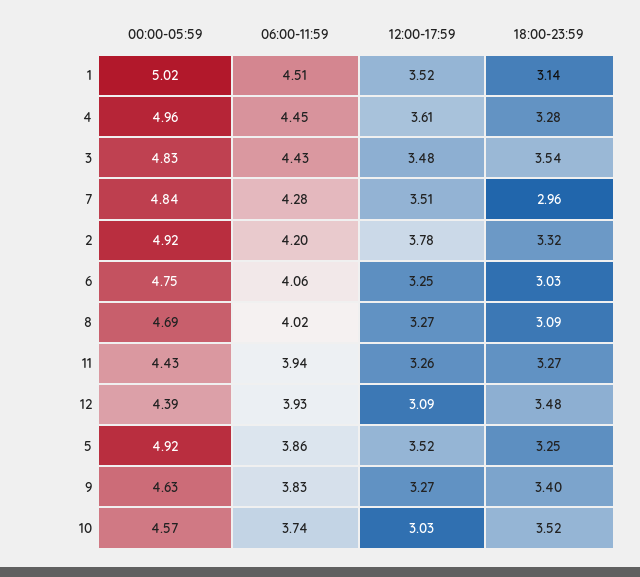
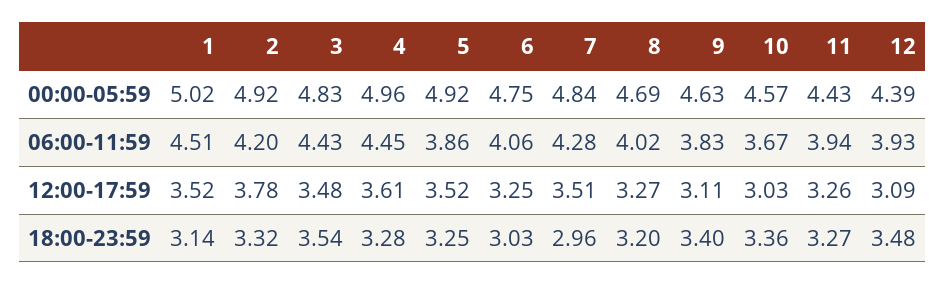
18:00-23:59, 8: 3.09 -> 3.2
12:00-17:59, 9: 3.27 -> 3.11
06:00-11:59, 10: 3.74 -> 3.67
18:00-23:59, 10: 3.52 -> 3.36

